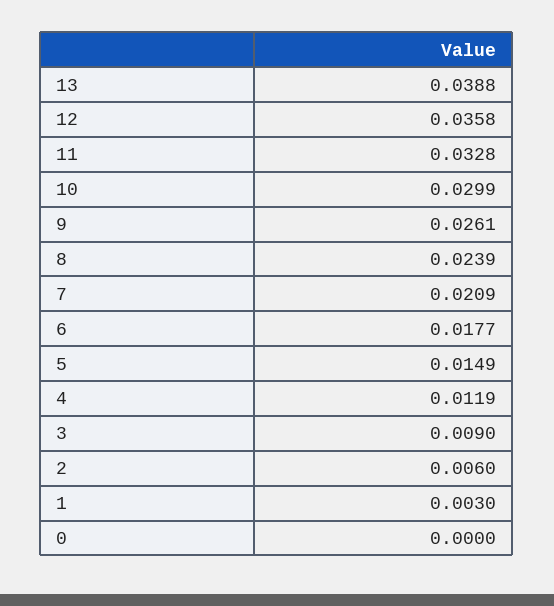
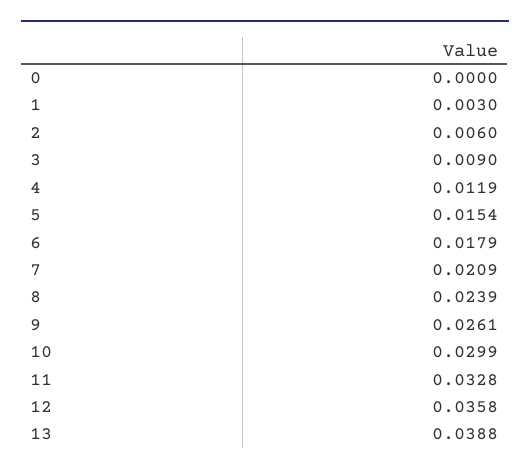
6: 0.0177 -> 0.0179
5: 0.0149 -> 0.0154

